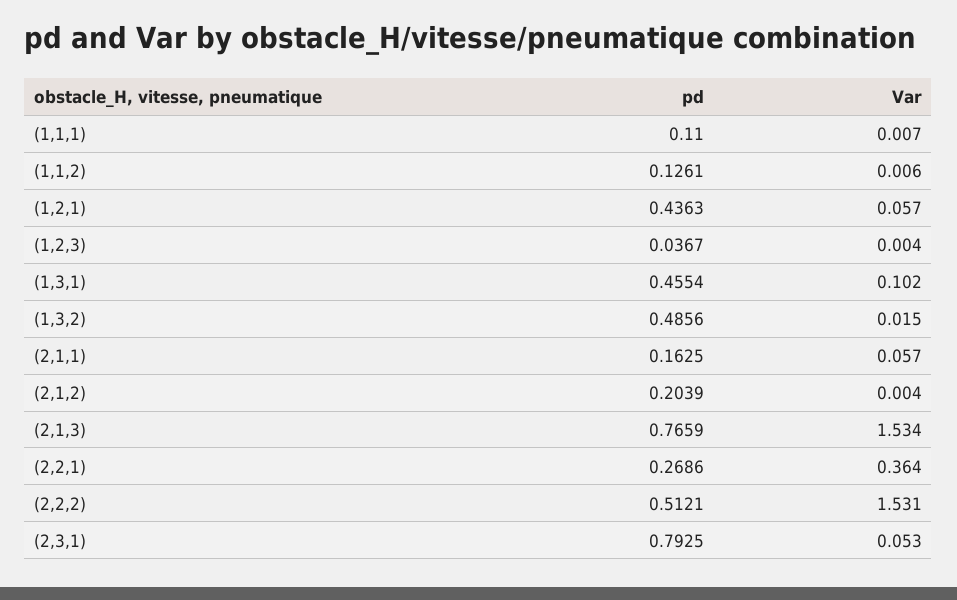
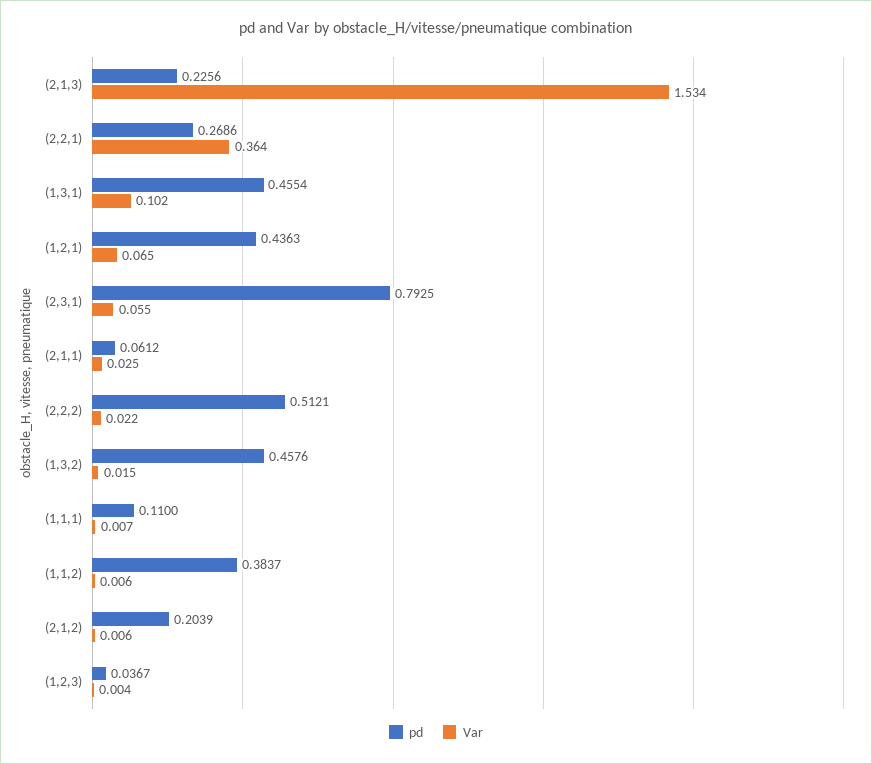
pd, (1,1,2): 0.1261 -> 0.3837
Var, (1,2,1): 0.057 -> 0.065
pd, (1,3,2): 0.4856 -> 0.4576
pd, (2,1,1): 0.1625 -> 0.0612
Var, (2,1,1): 0.057 -> 0.025
Var, (2,1,2): 0.004 -> 0.006
pd, (2,1,3): 0.7659 -> 0.2256
Var, (2,2,2): 1.531 -> 0.022
Var, (2,3,1): 0.053 -> 0.055

